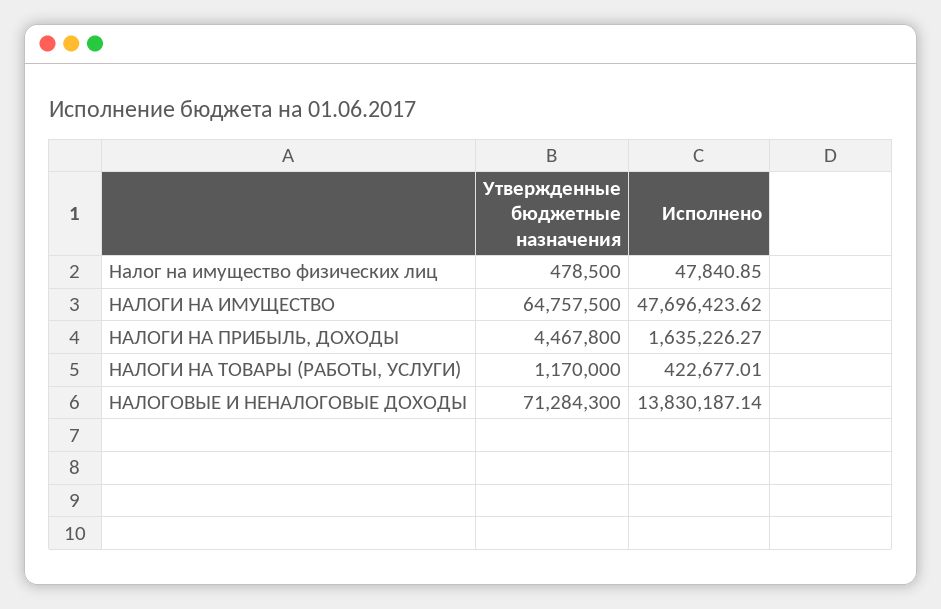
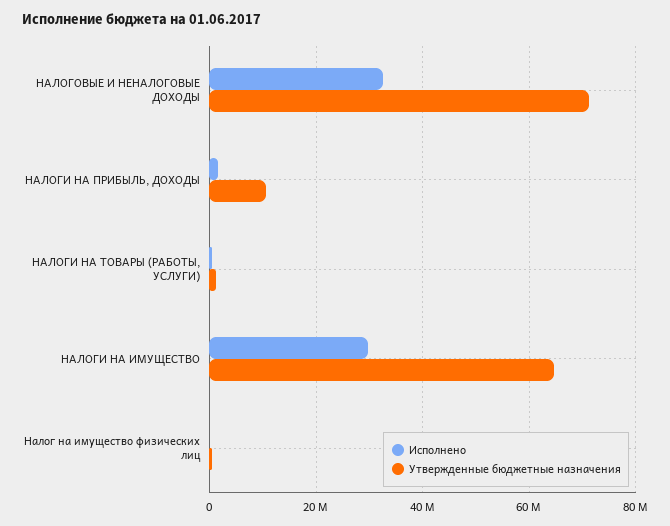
Исполнено, НАЛОГИ НА ИМУЩЕСТВО: 47696423.62 -> 30000000
Утвержденные бюджетные назначения, НАЛОГИ НА ПРИБЫЛЬ, ДОХОДЫ: 4467800 -> 10000000
Исполнено, НАЛОГОВЫЕ И НЕНАЛОГОВЫЕ ДОХОДЫ: 13830187.14 -> 32000000

